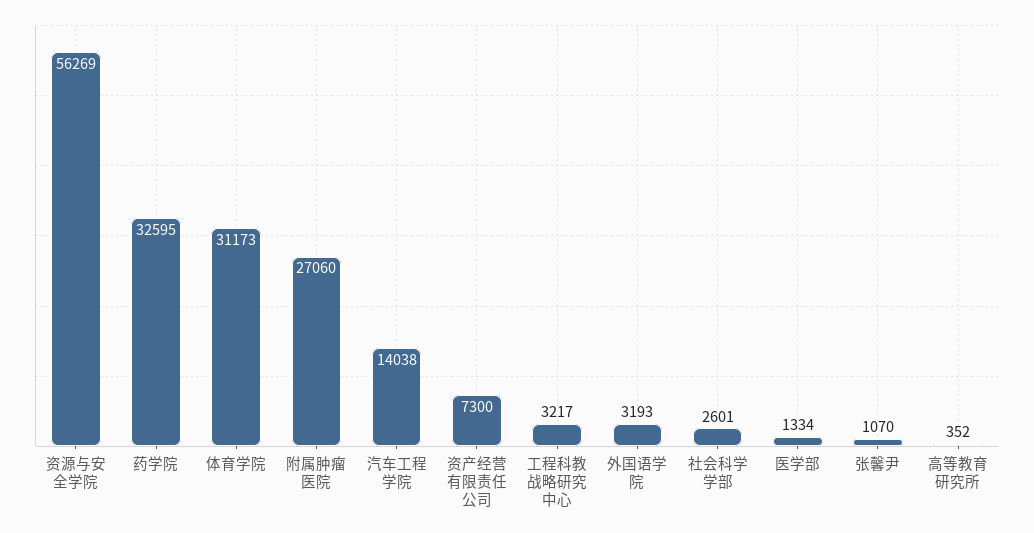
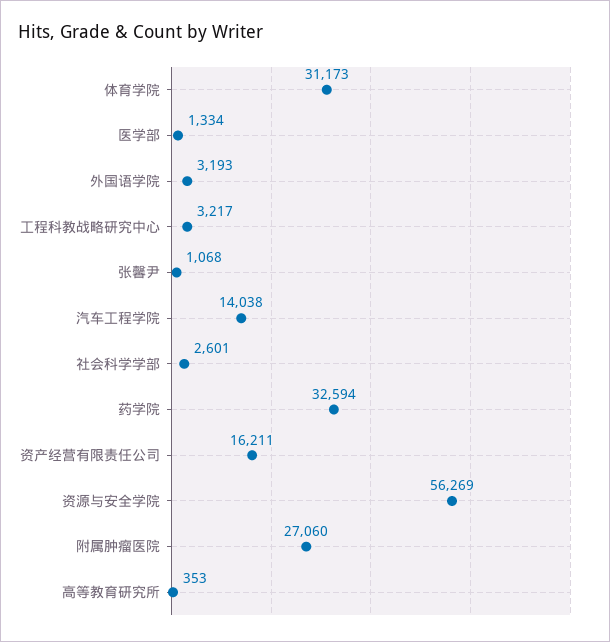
药学院: 32595 -> 32594
资产经营有限责任公司: 7300 -> 16211
张馨尹: 1070 -> 1068
高等教育研究所: 352 -> 353

